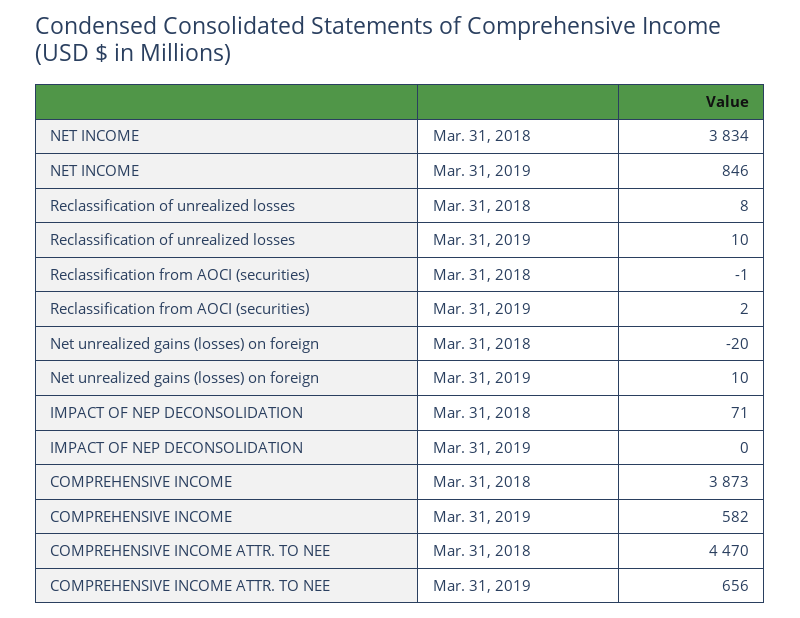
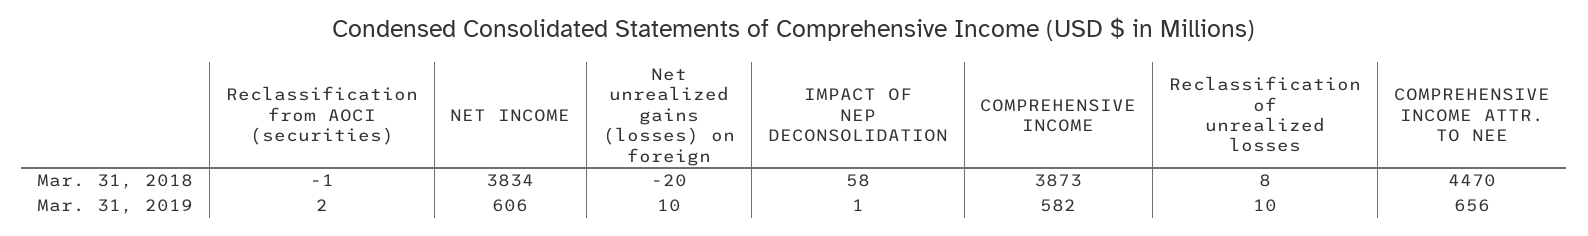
NET INCOME, Mar. 31, 2019: 846 -> 606
IMPACT OF NEP DECONSOLIDATION, Mar. 31, 2018: 71 -> 58
IMPACT OF NEP DECONSOLIDATION, Mar. 31, 2019: 0 -> 1

